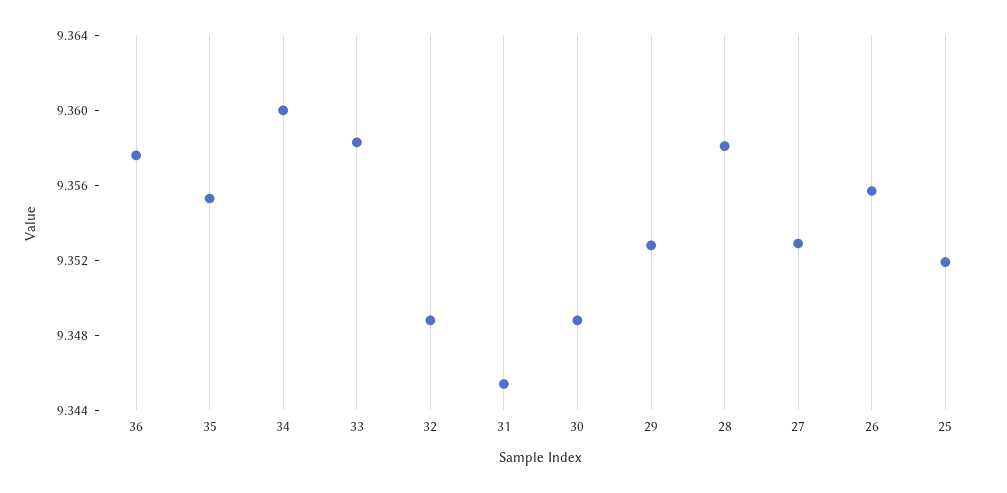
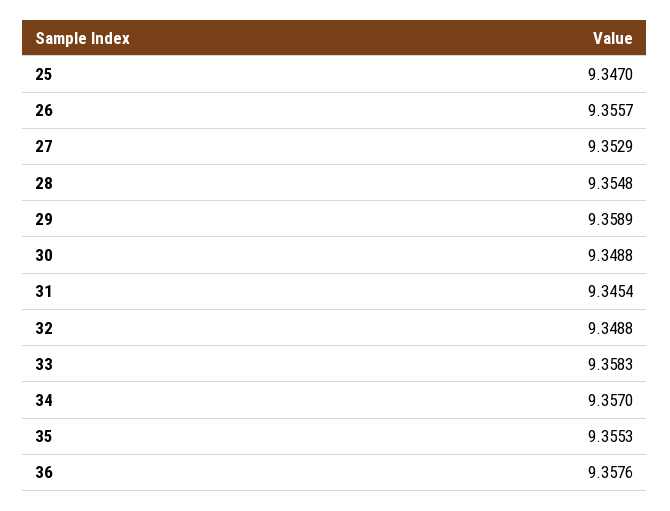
34: 9.36 -> 9.357
29: 9.353 -> 9.3589
28: 9.358 -> 9.3548
25: 9.352 -> 9.347

